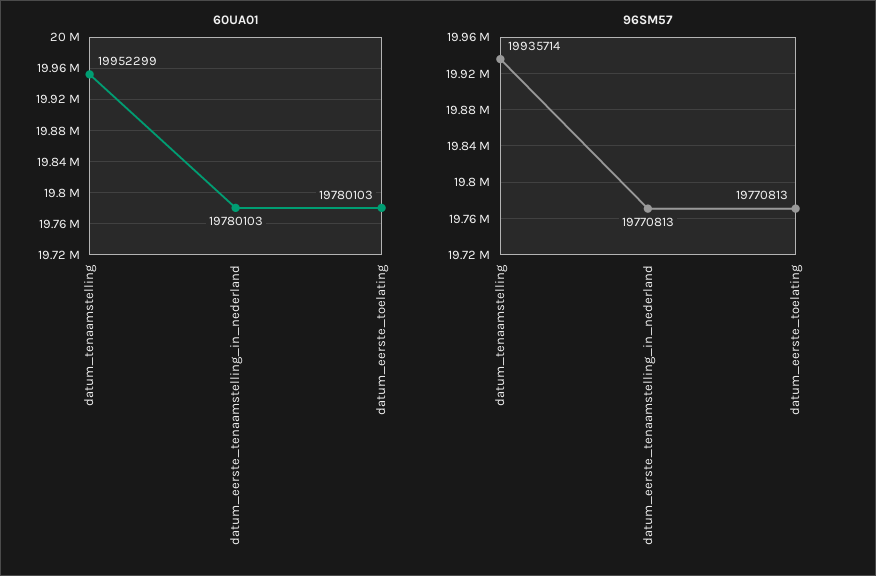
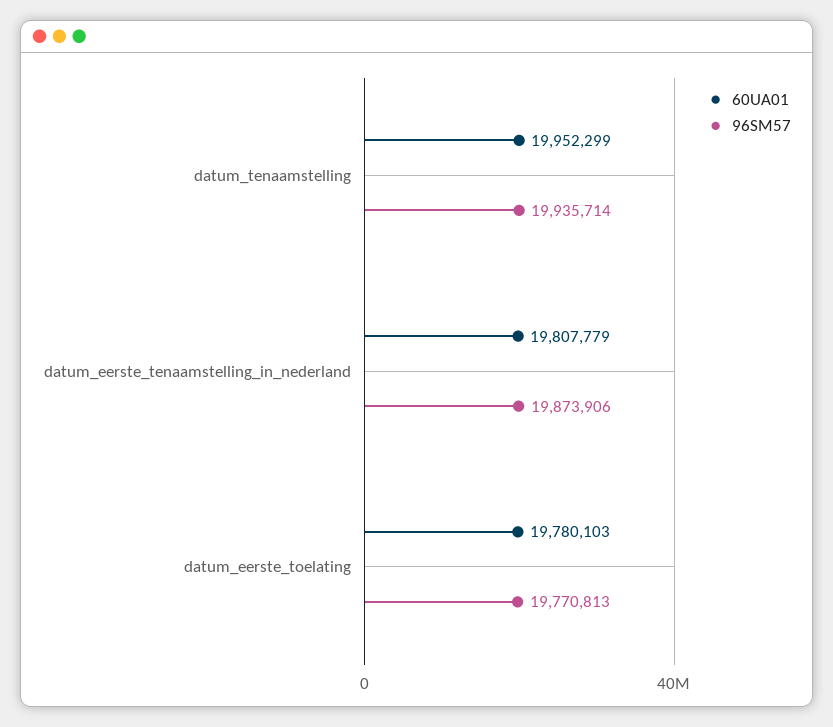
60UA01, datum_eerste_tenaamstelling_in_nederland: 19780103 -> 19807779
96SM57, datum_eerste_tenaamstelling_in_nederland: 19770813 -> 19873906

